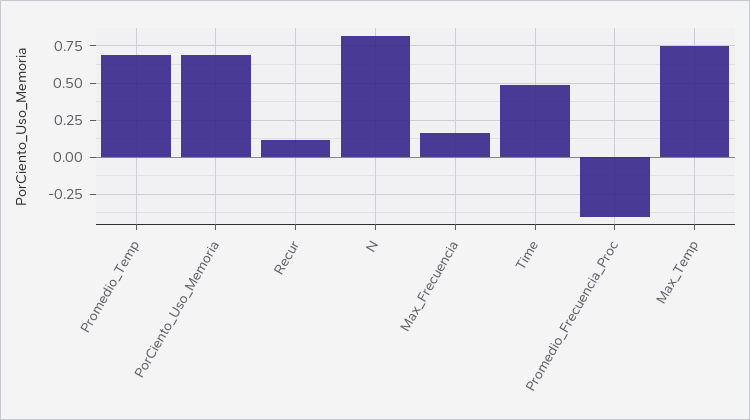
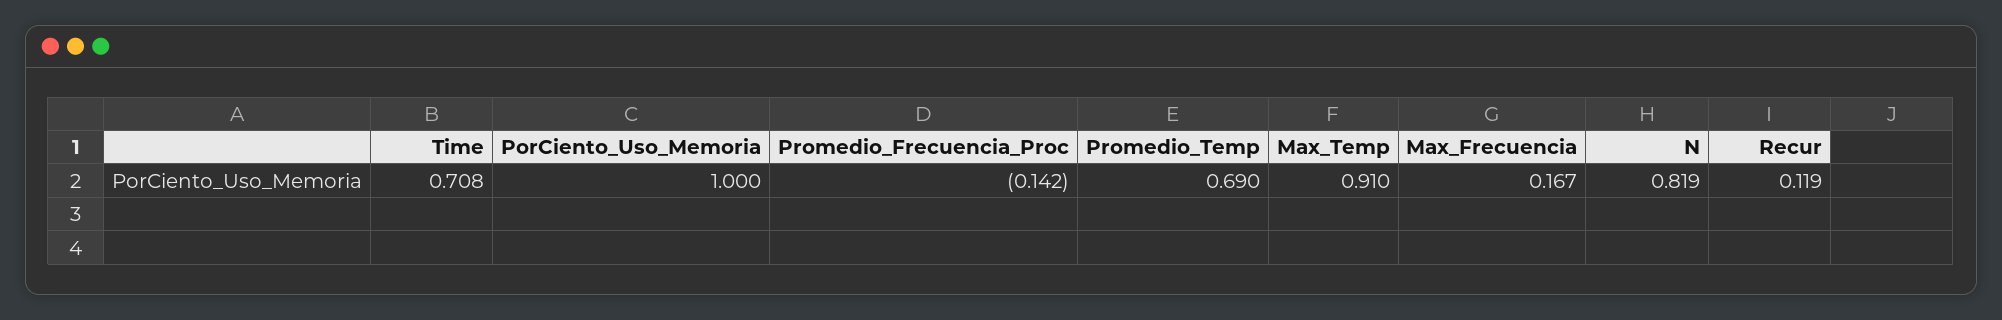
PorCiento_Uso_Memoria: 0.7 -> 1
Time: 0.5 -> 0.708
Promedio_Frecuencia_Proc: -0.4 -> -0.142
Max_Temp: 0.75 -> 0.91

